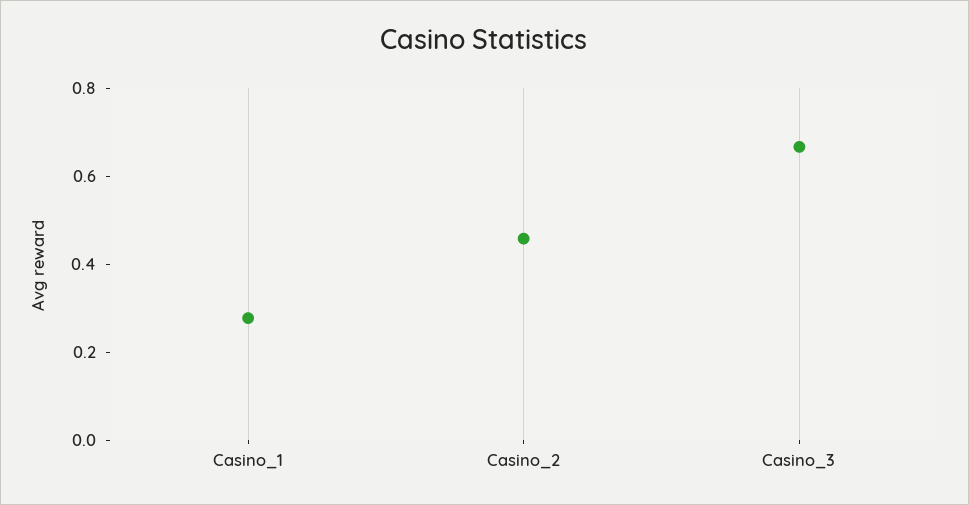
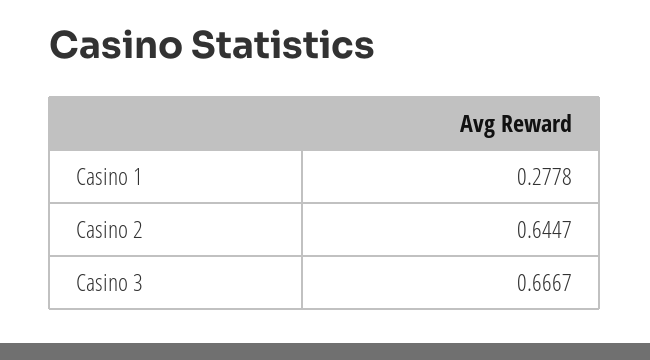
Casino_2: 0.45 -> 0.6447

